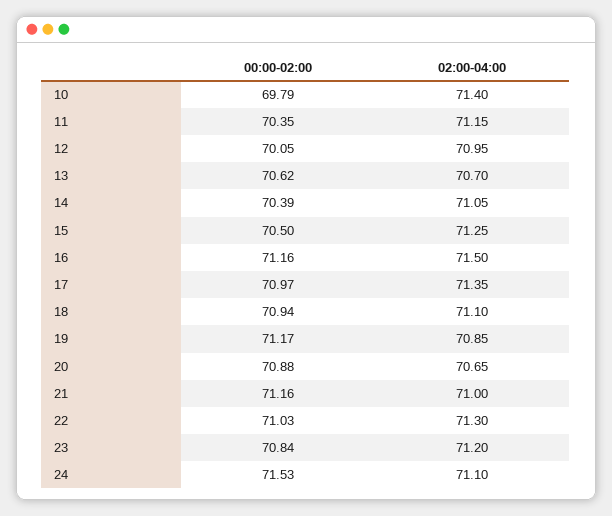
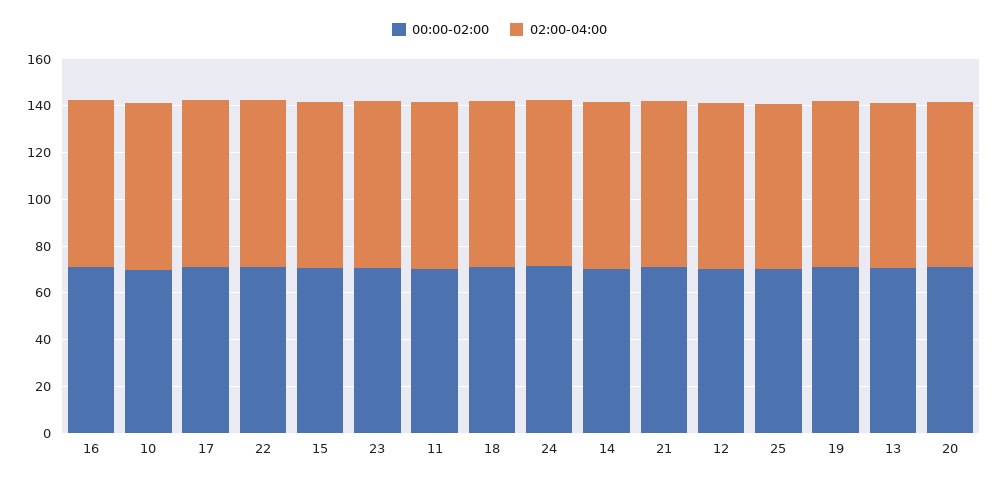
00:00-02:00, 25: none -> 70
02:00-04:00, 25: none -> 70

